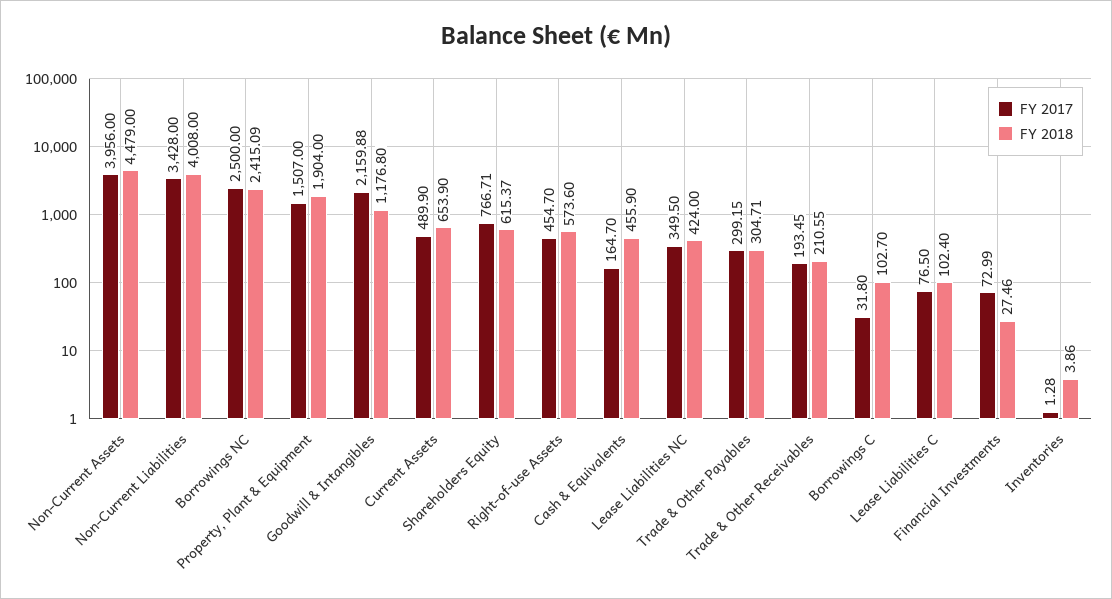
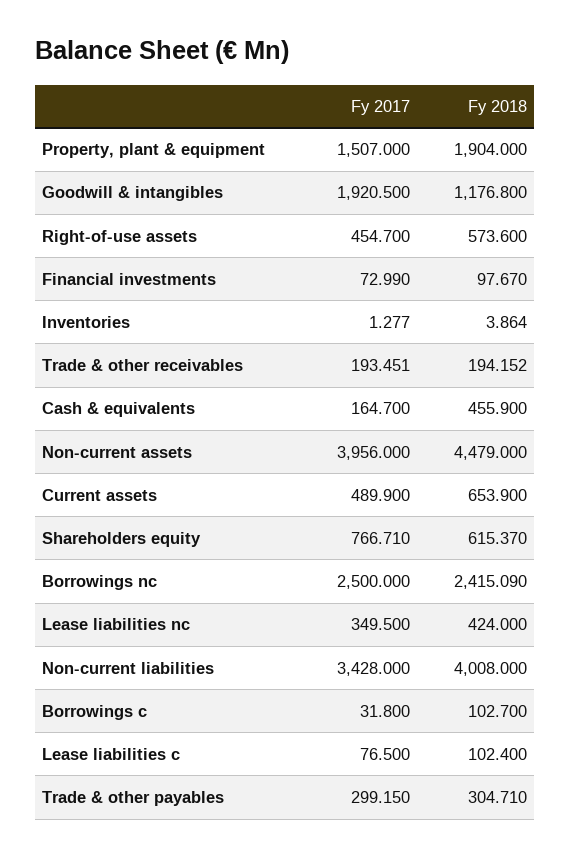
FY 2017, Goodwill & Intangibles: 2159.88 -> 1920.5
FY 2018, Trade & Other Receivables: 210.55 -> 194.152
FY 2018, Financial Investments: 27.46 -> 97.67

